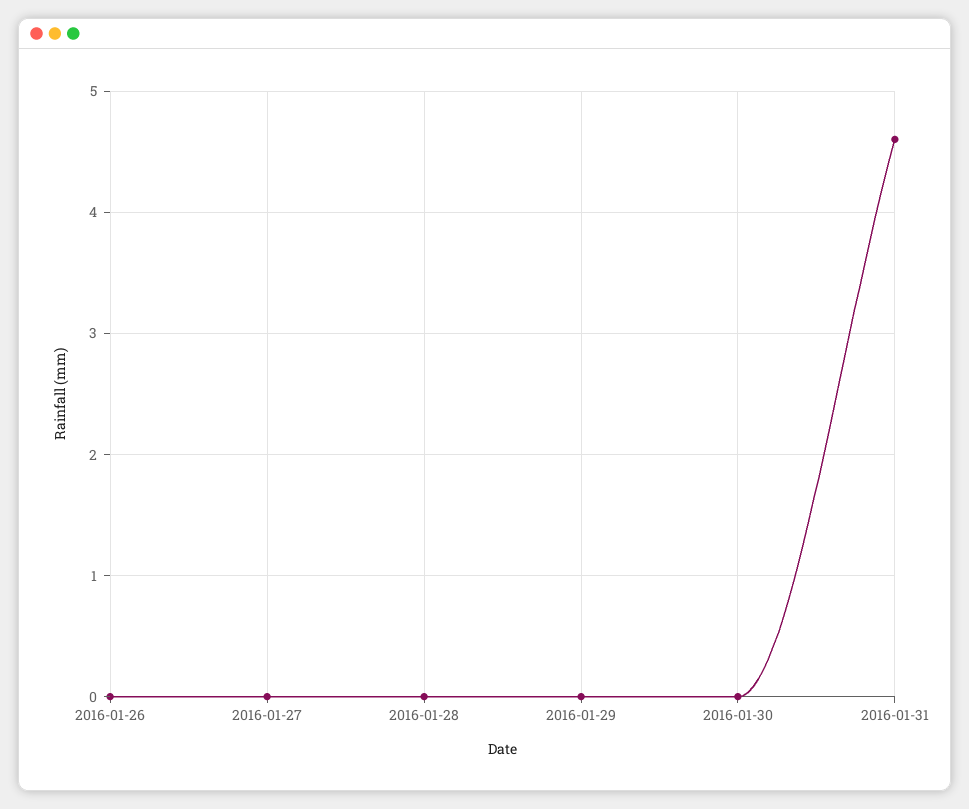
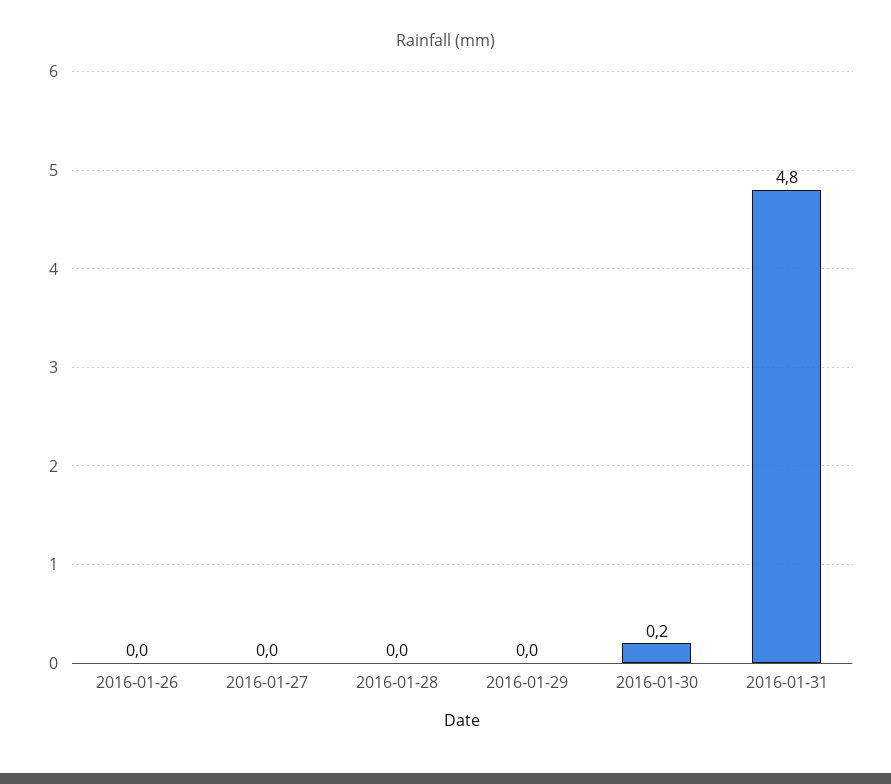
2016-01-30: 0 -> 0.2
2016-01-31: 4.6 -> 4.8

